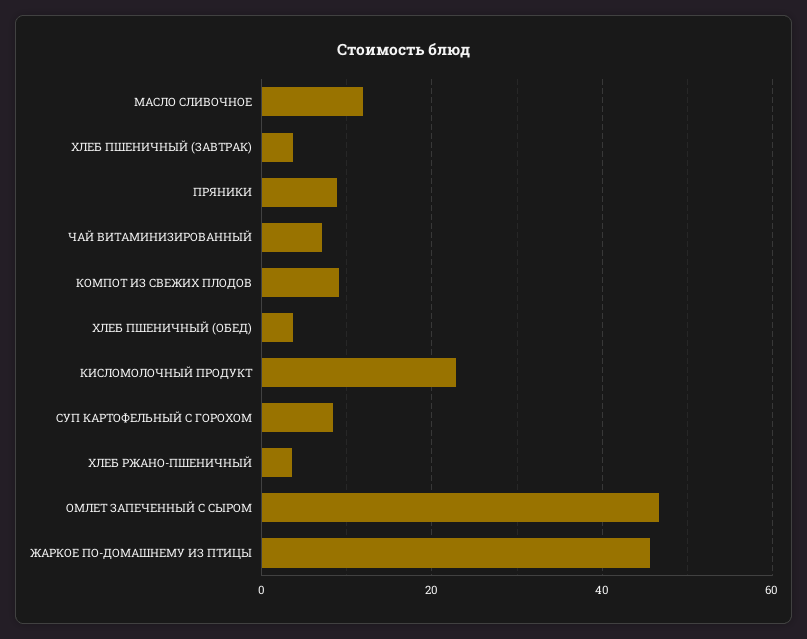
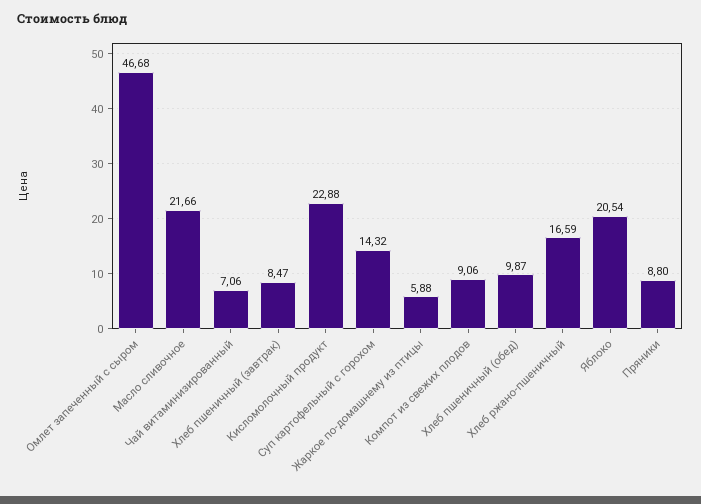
МАСЛО СЛИВОЧНОЕ: 12 -> 21.66
ХЛЕБ ПШЕНИЧНЫЙ (ЗАВТРАК): 4 -> 8.47
ХЛЕБ ПШЕНИЧНЫЙ (ОБЕД): 4 -> 9.87
СУП КАРТОФЕЛЬНЫЙ С ГОРОХОМ: 8 -> 14.32
ХЛЕБ РЖАНО-ПШЕНИЧНЫЙ: 4 -> 16.59
ЖАРКОЕ ПО-ДОМАШНЕМУ ИЗ ПТИЦЫ: 46 -> 5.88
Яблоко: none -> 20.54

